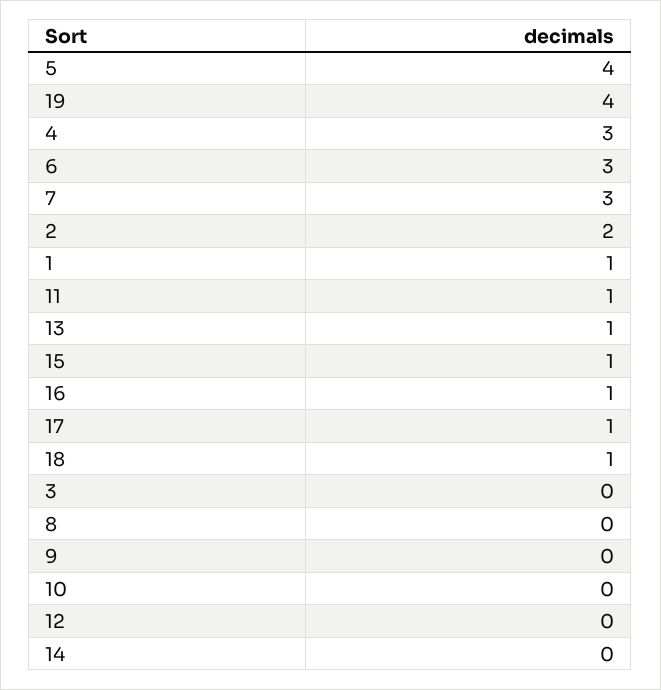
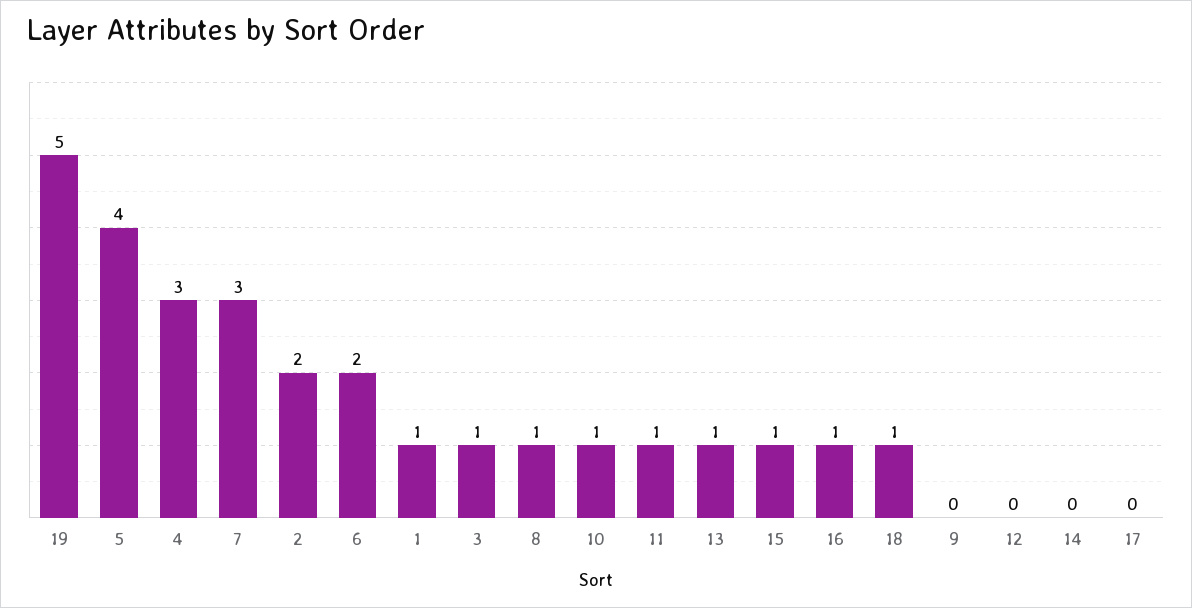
19: 4 -> 5
6: 3 -> 2
17: 1 -> 0
3: 0 -> 1
8: 0 -> 1
10: 0 -> 1

